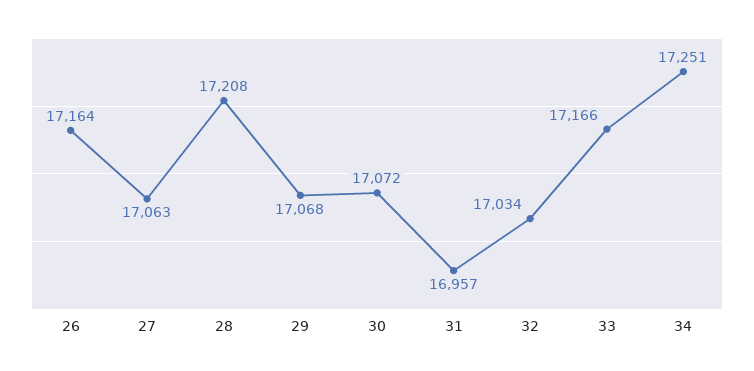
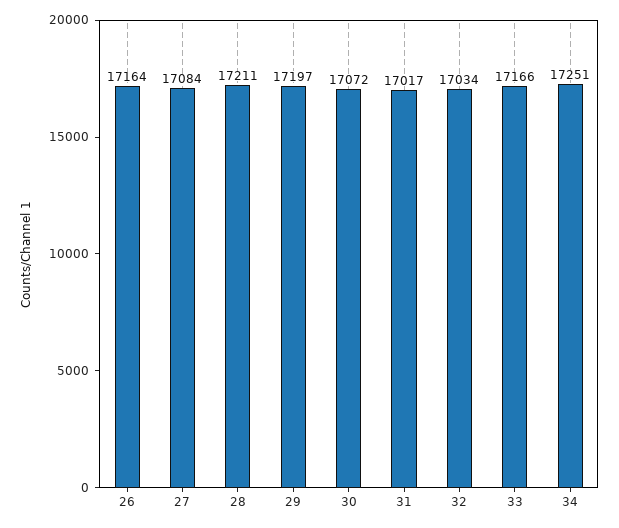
27: 17063 -> 17084
28: 17208 -> 17211
29: 17068 -> 17197
31: 16957 -> 17017

